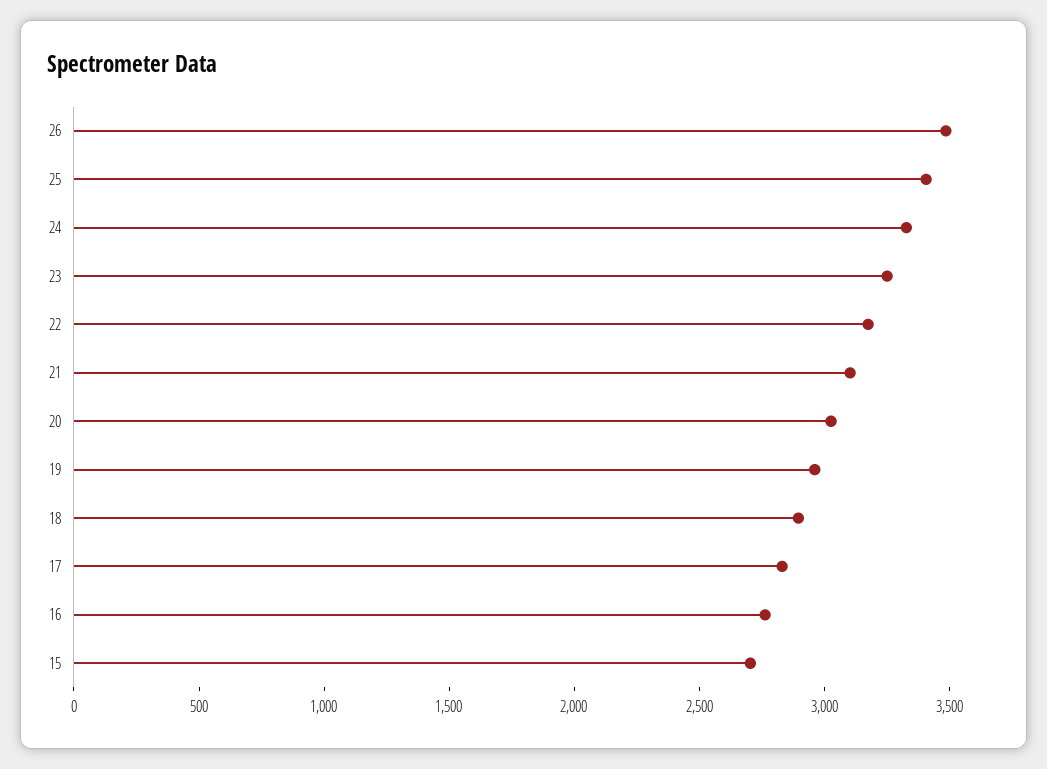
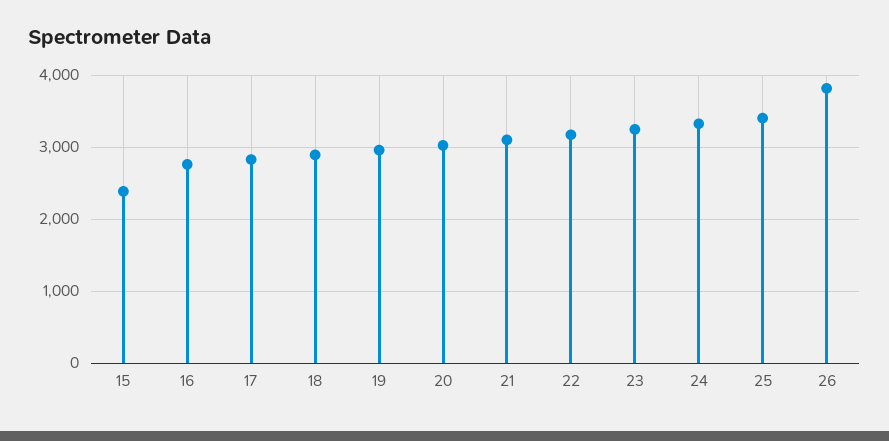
26: 3500 -> 3800
15: 2700 -> 2400

